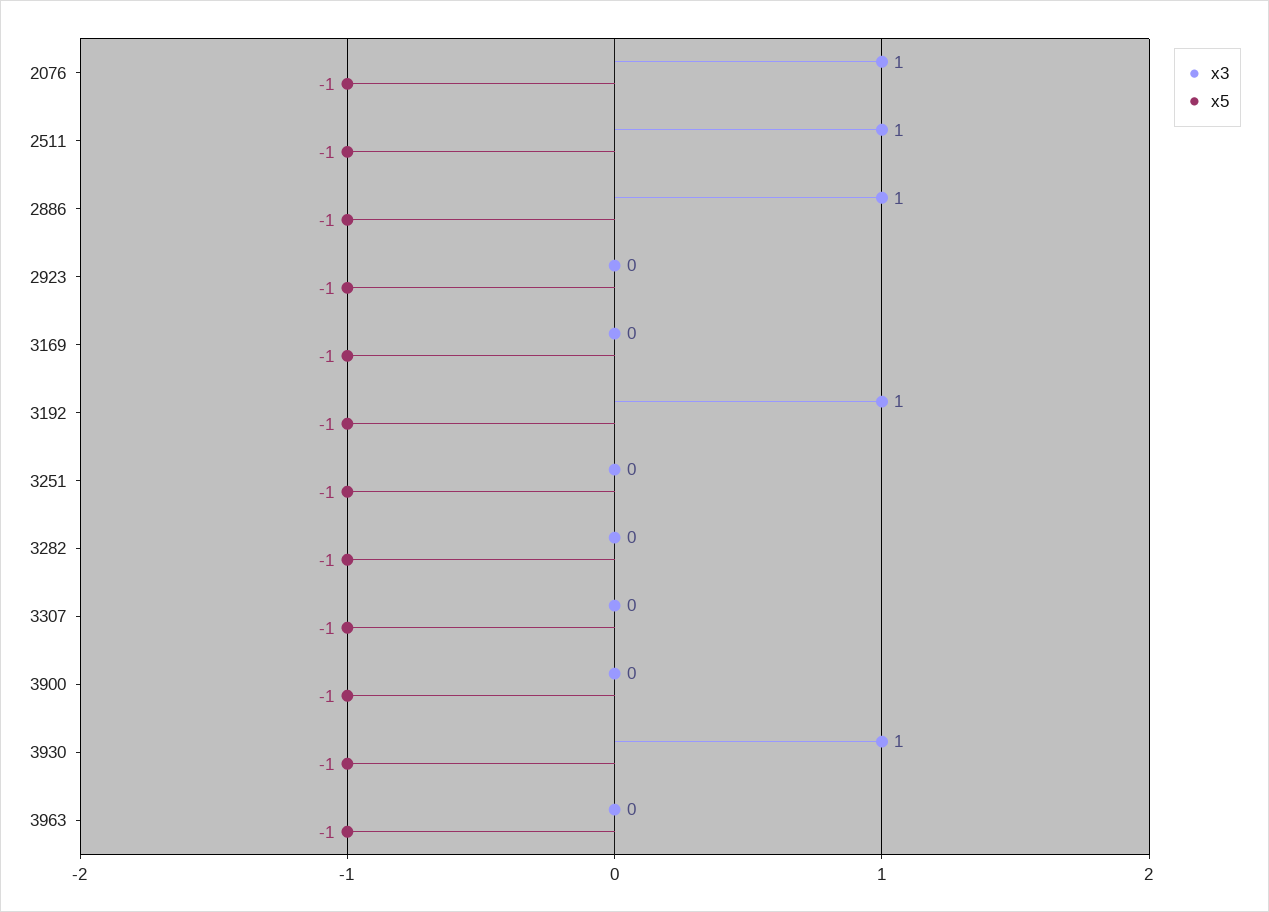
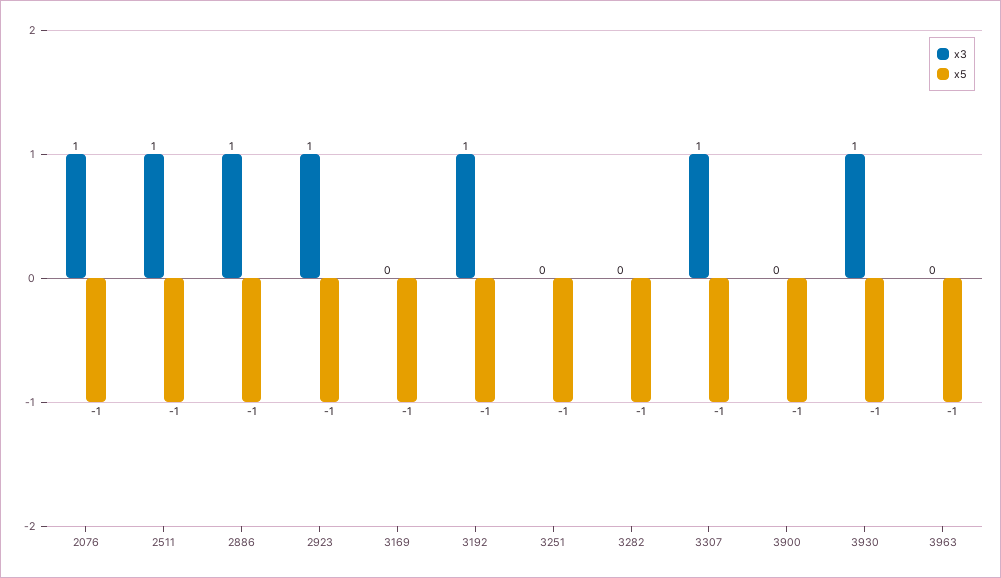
x3, 2923: 0 -> 1
x3, 3307: 0 -> 1

